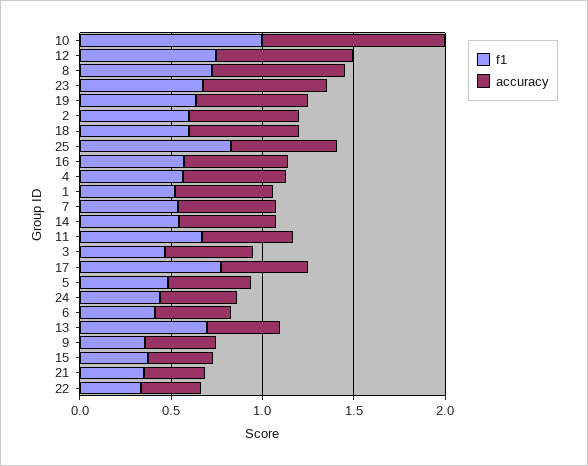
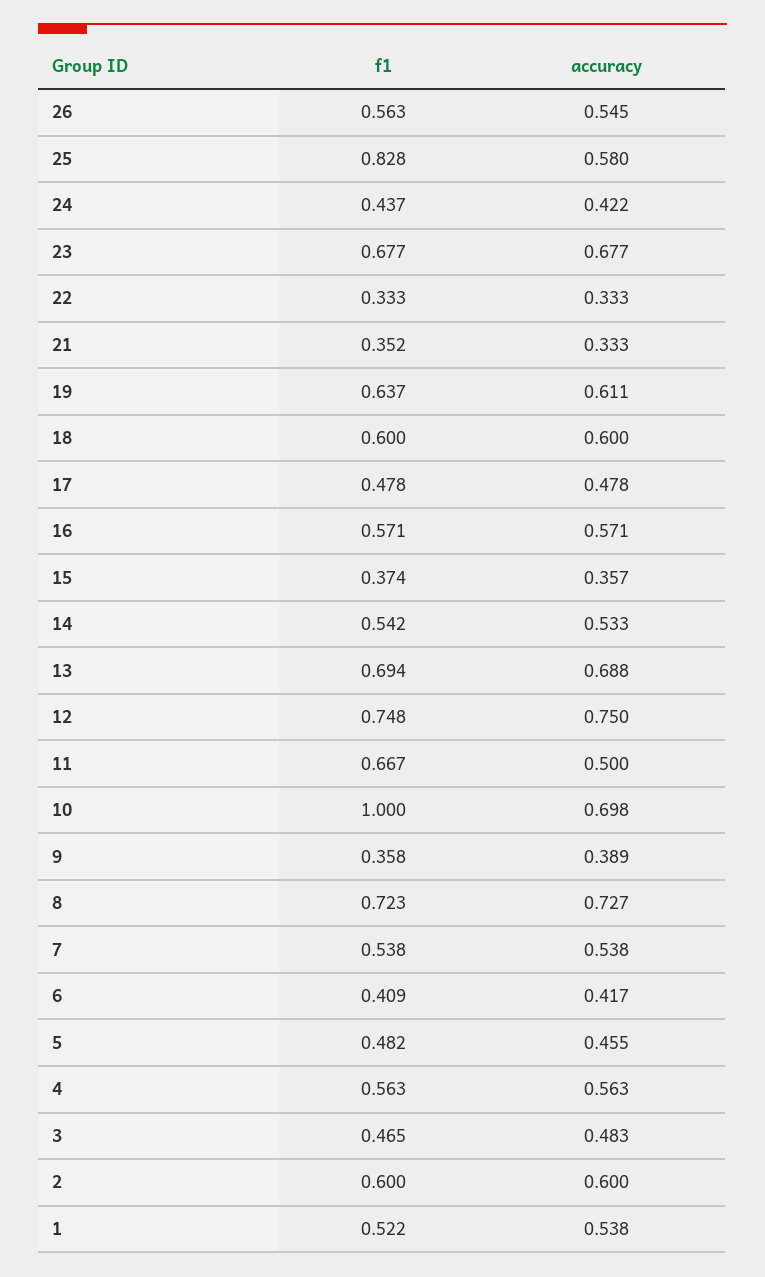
accuracy, 10: 1 -> 0.698
f1, 17: 0.8 -> 0.478
accuracy, 13: 0.4 -> 0.688
f1, 26: none -> 0.563
accuracy, 26: none -> 0.545

